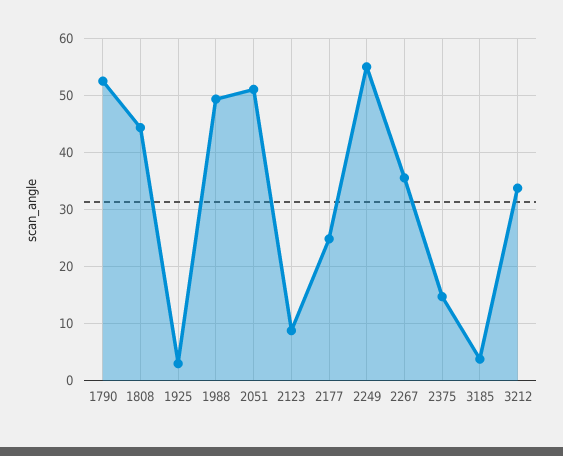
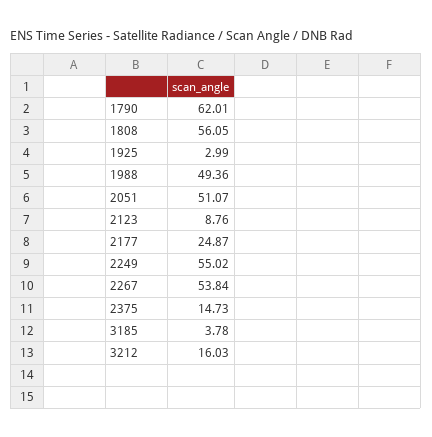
1790: 52 -> 62.01
1808: 44 -> 56.05
2267: 36 -> 53.84
3212: 34 -> 16.03

